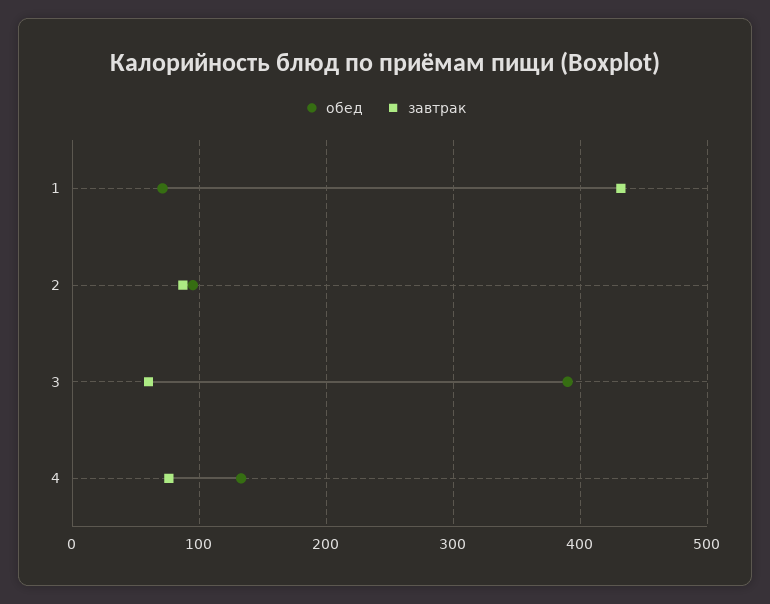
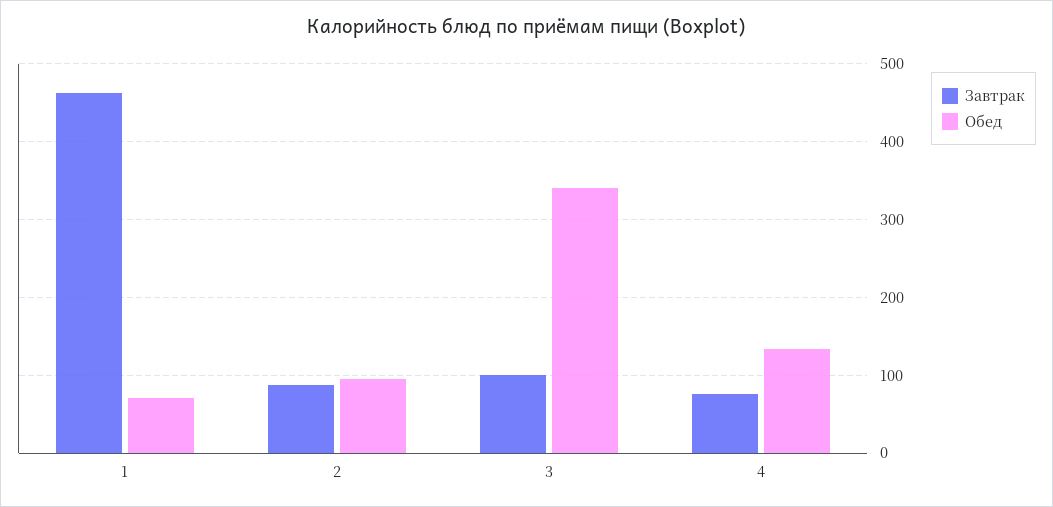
завтрак, 1: 430 -> 460
обед, 3: 390 -> 340
завтрак, 3: 60 -> 100

